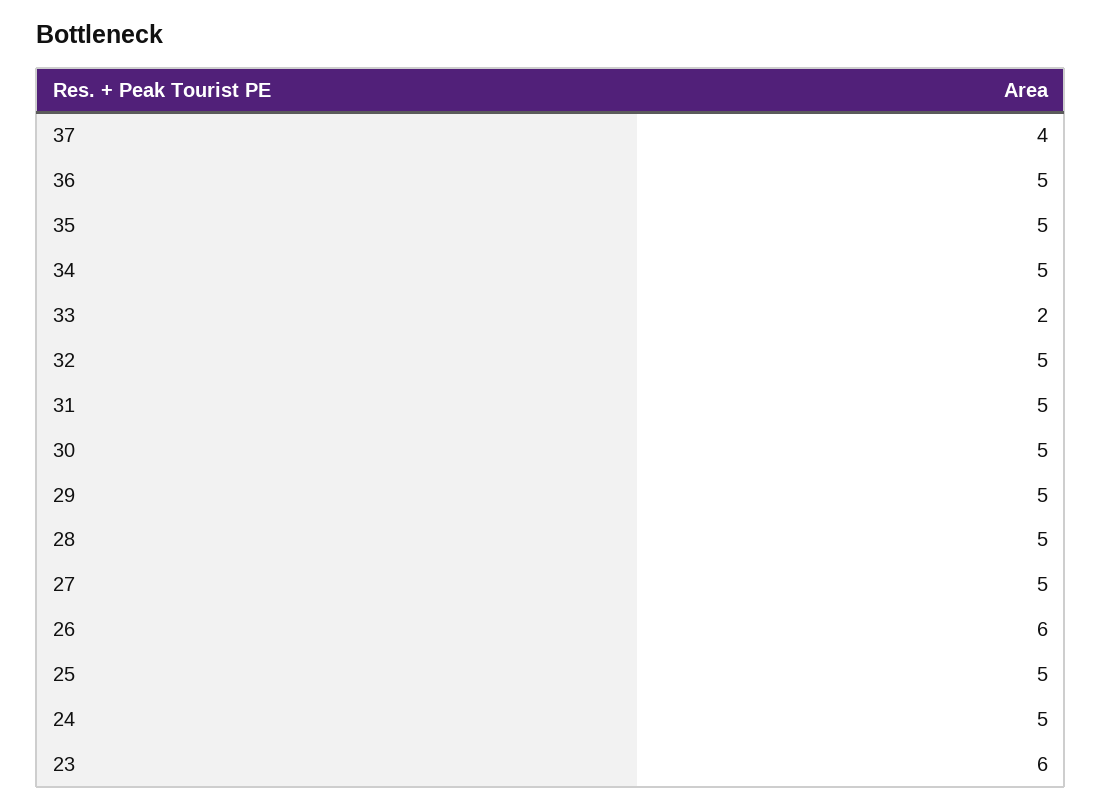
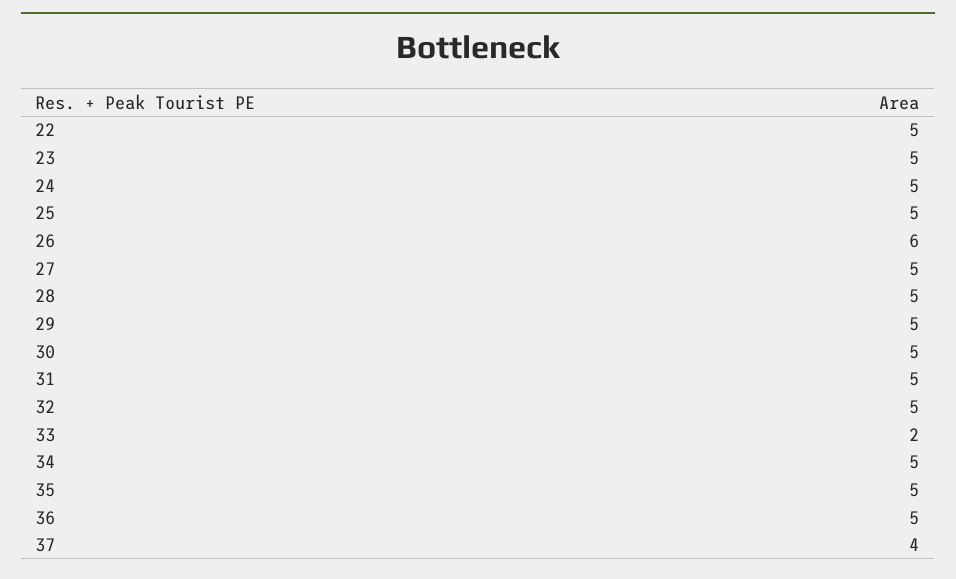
23: 6 -> 5
22: none -> 5

